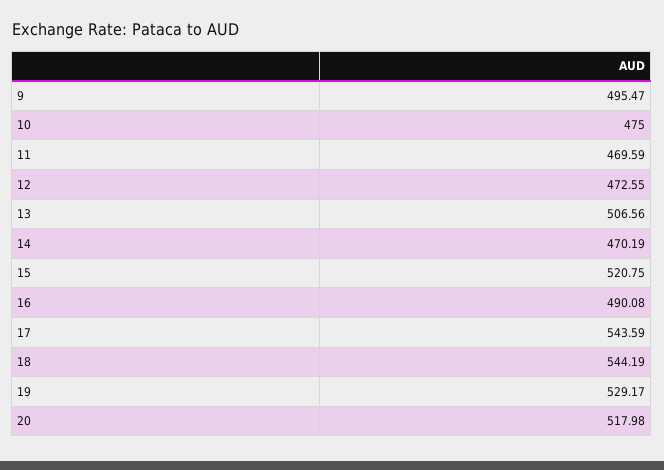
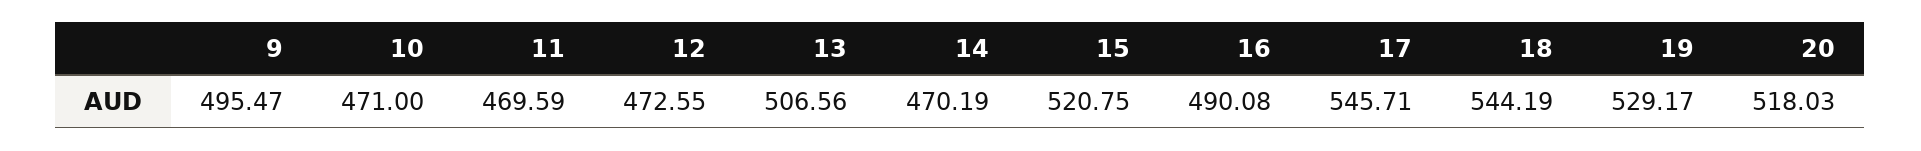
10: 475 -> 471
17: 543.59 -> 545.71
20: 517.98 -> 518.03

